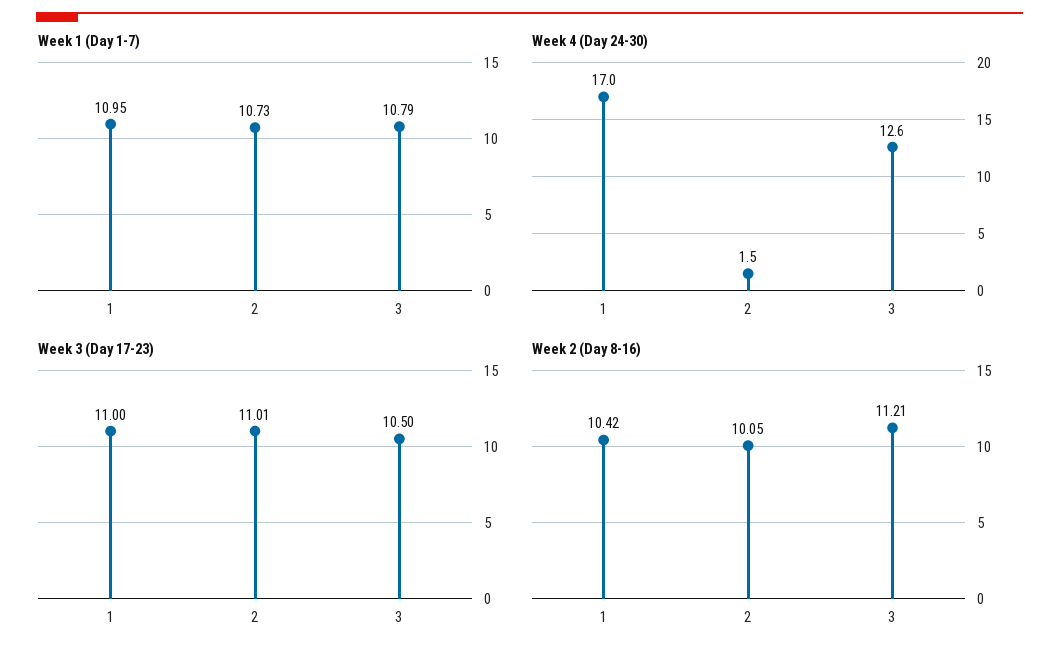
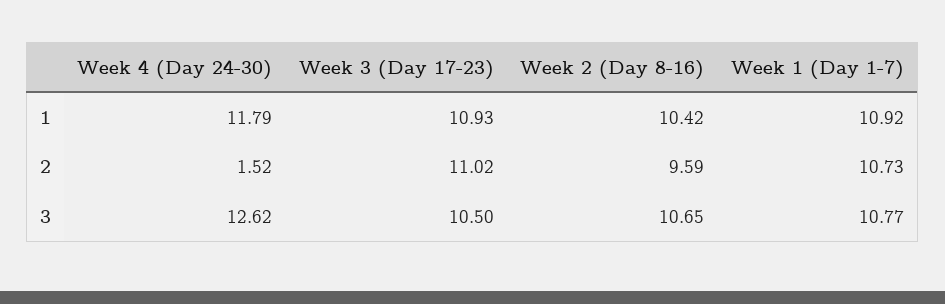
Week 1 (Day 1-7), 1: 10.95 -> 10.92
Week 1 (Day 1-7), 3: 10.79 -> 10.77
Week 4 (Day 24-30), 1: 17 -> 11.79
Week 3 (Day 17-23), 1: 11 -> 10.93
Week 3 (Day 17-23), 2: 11.01 -> 11.02
Week 2 (Day 8-16), 2: 10.05 -> 9.59
Week 2 (Day 8-16), 3: 11.21 -> 10.65

